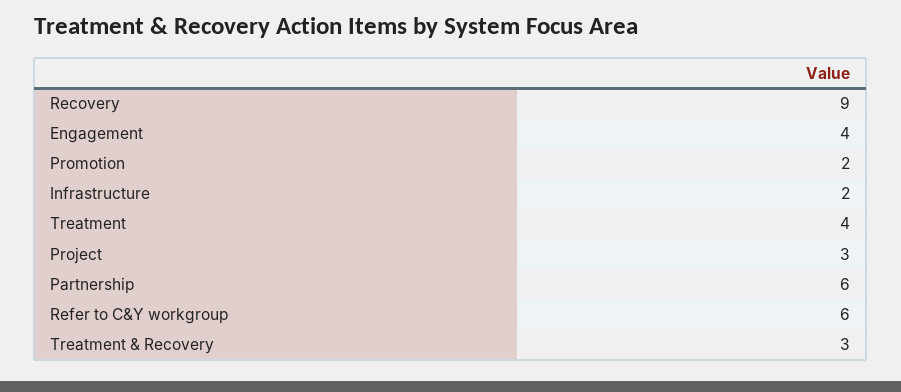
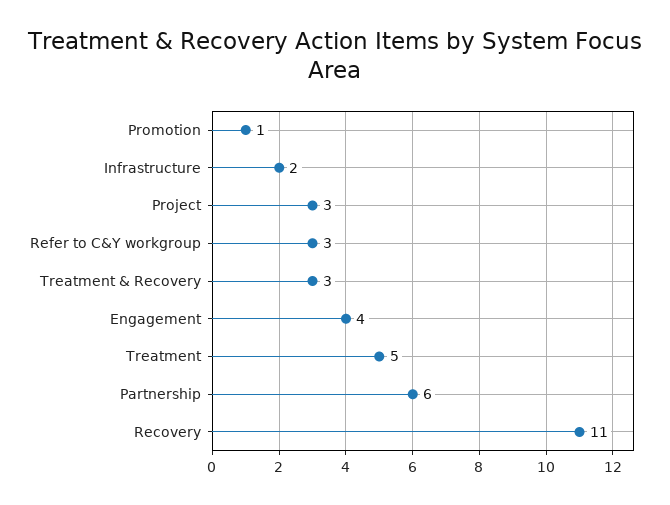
Recovery: 9 -> 11
Promotion: 2 -> 1
Treatment: 4 -> 5
Refer to C&Y workgroup: 6 -> 3

